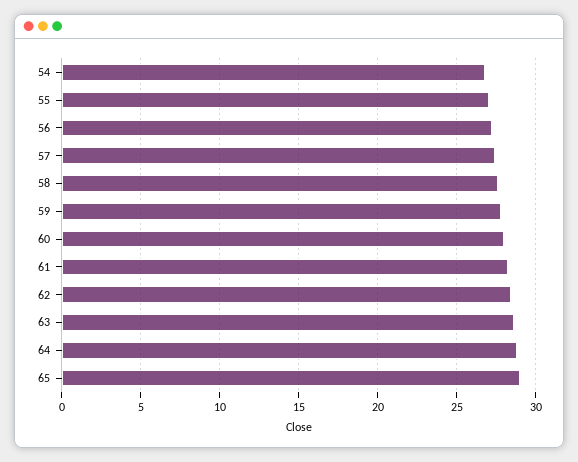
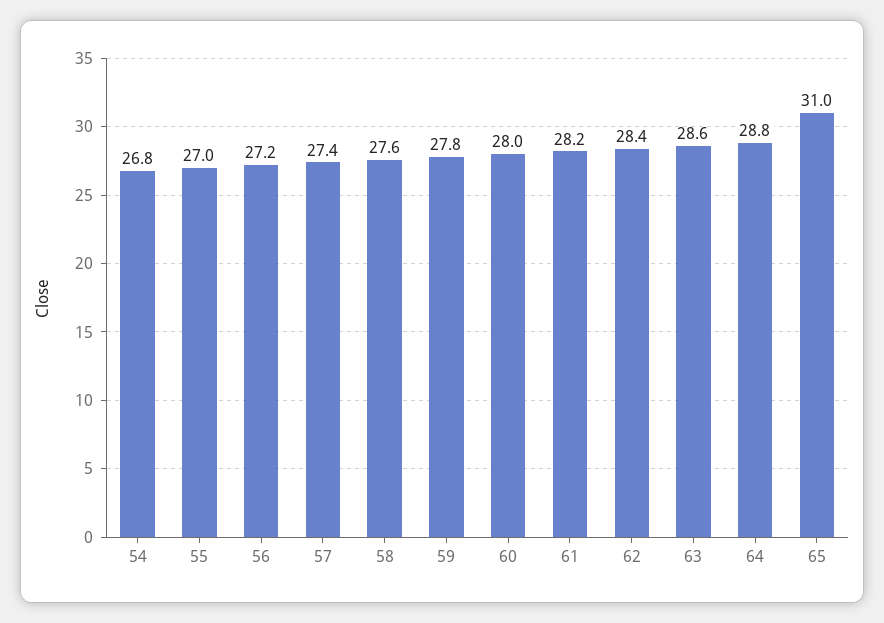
65: 29 -> 31

